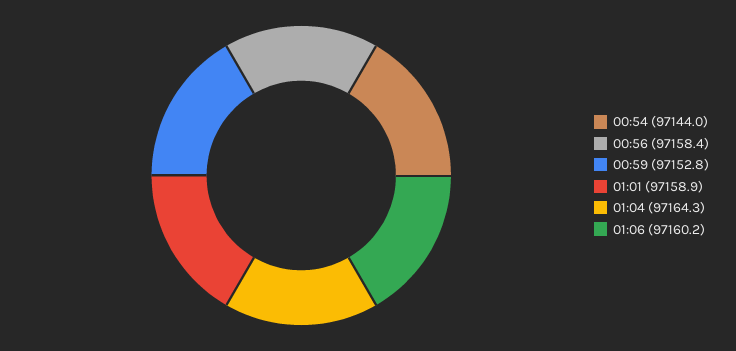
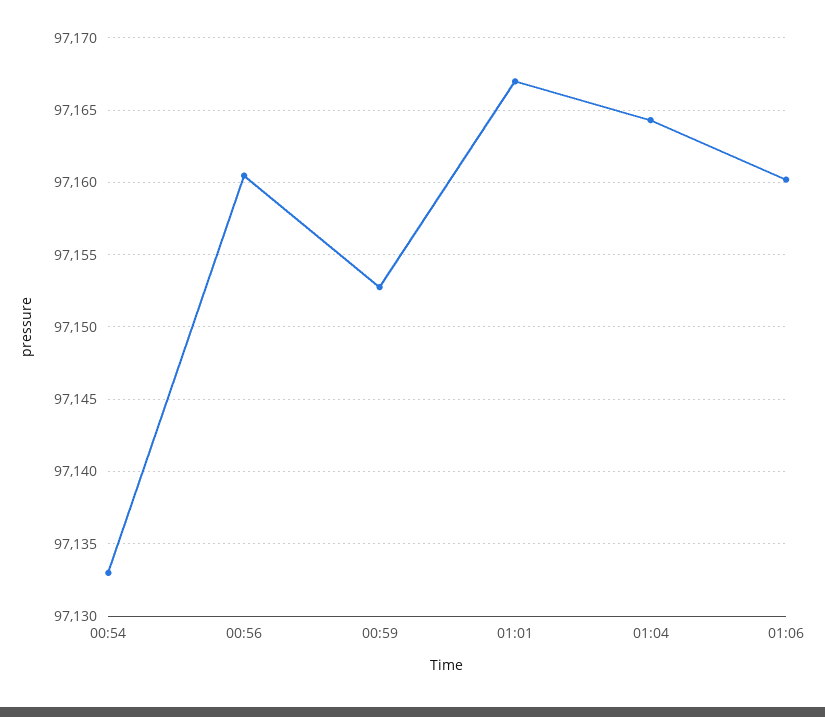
00:54: 97144 -> 97133
00:56: 97158.4 -> 97160.5
01:01: 97158.9 -> 97167

